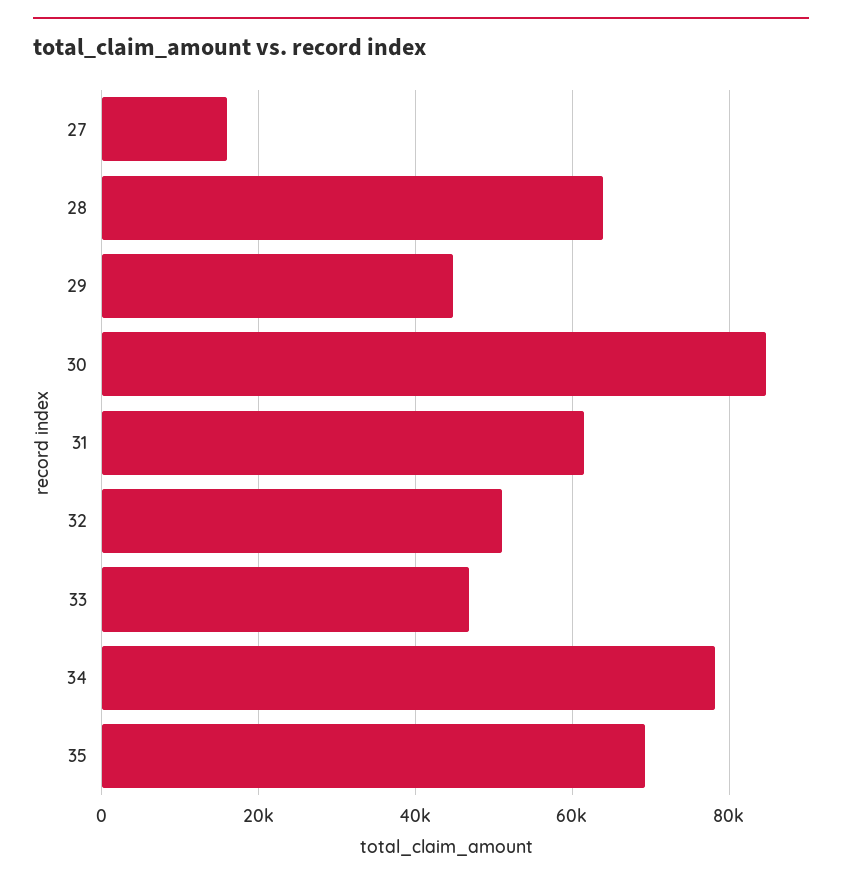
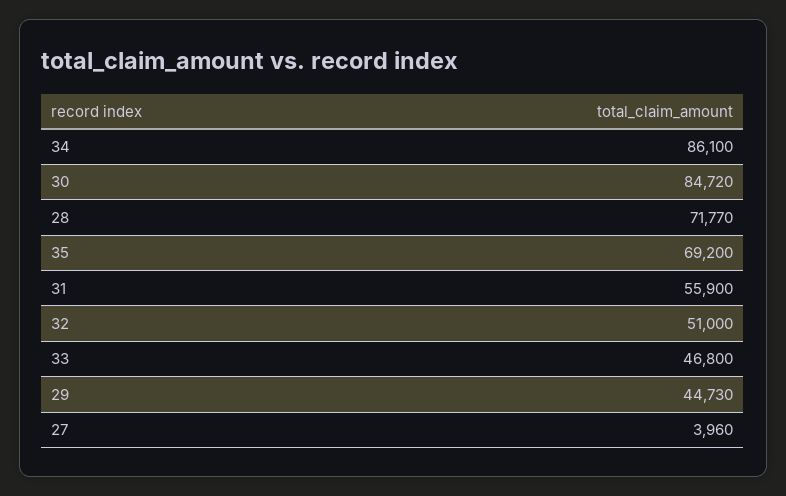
27: 16000 -> 3960
28: 64000 -> 71770
31: 62000 -> 55900
34: 78000 -> 86100

